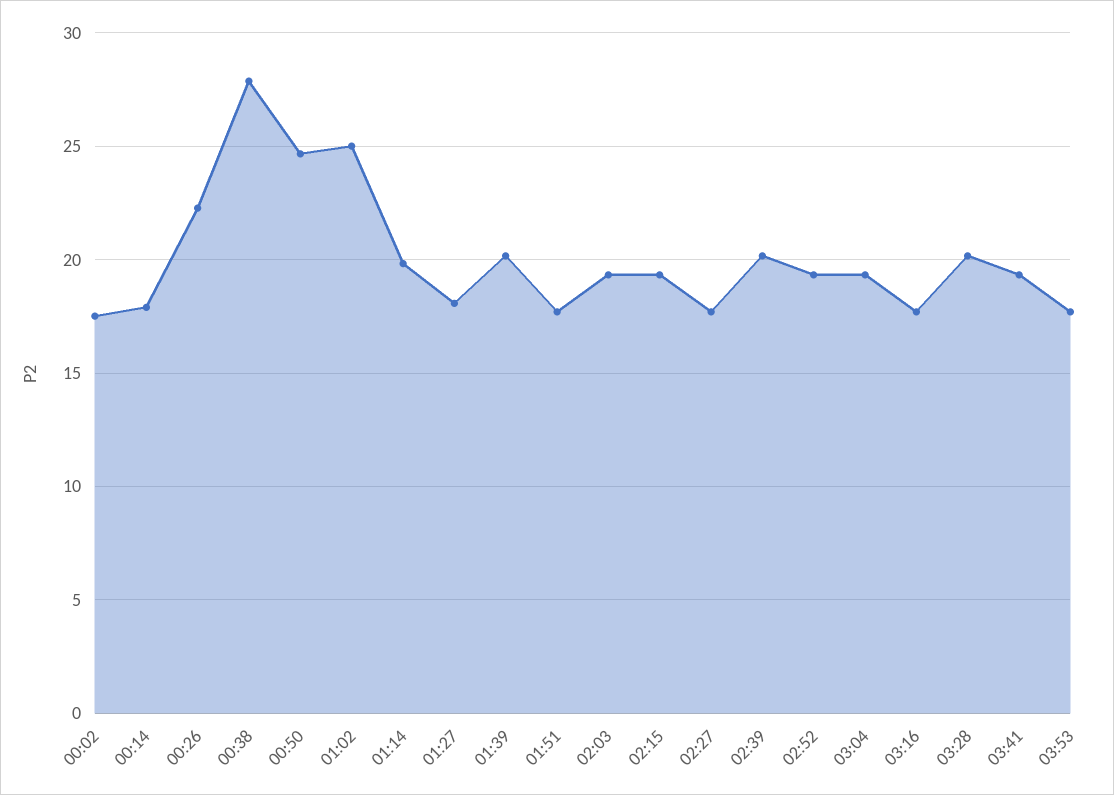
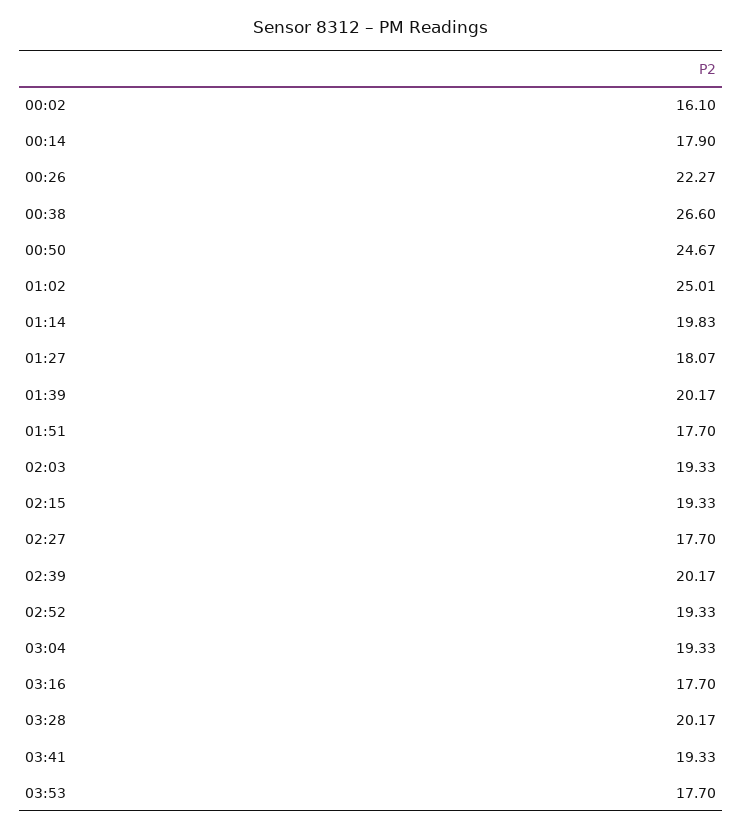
00:02: 17.5 -> 16.1
00:38: 28 -> 26.6

